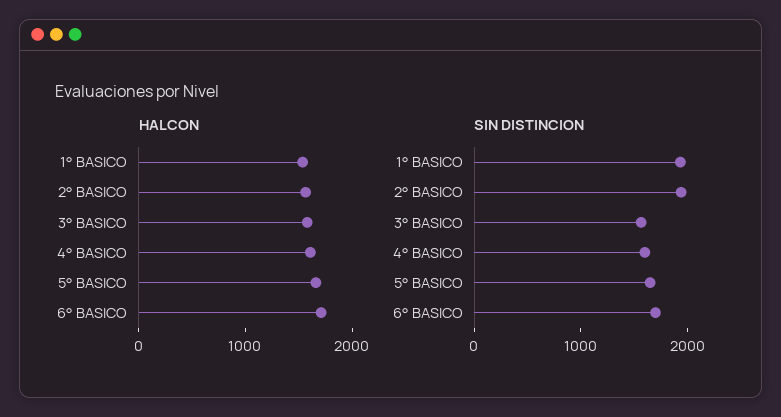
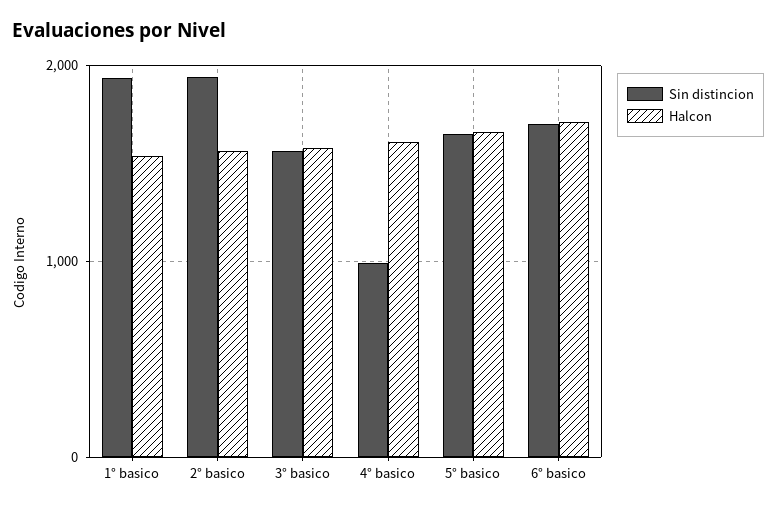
SIN DISTINCION, 4° BASICO: 1600 -> 1000

